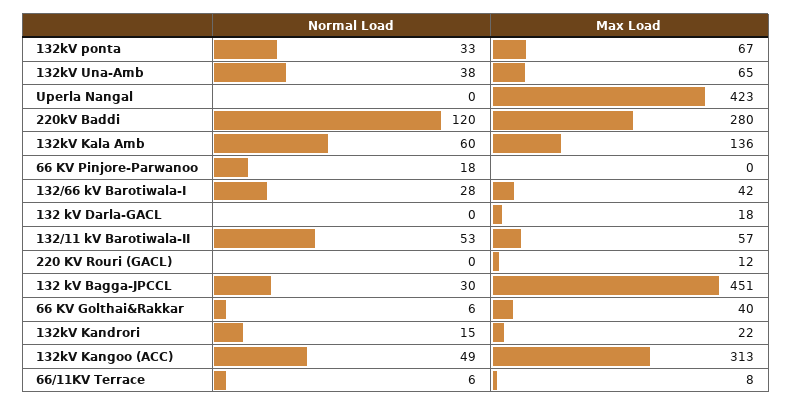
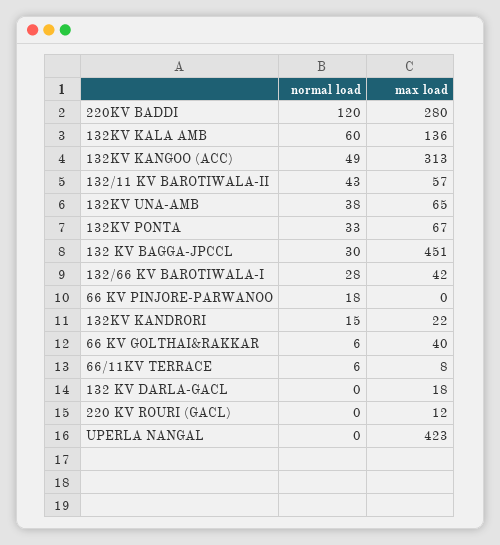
Normal Load, 132/11 kV Barotiwala-II: 53 -> 43

